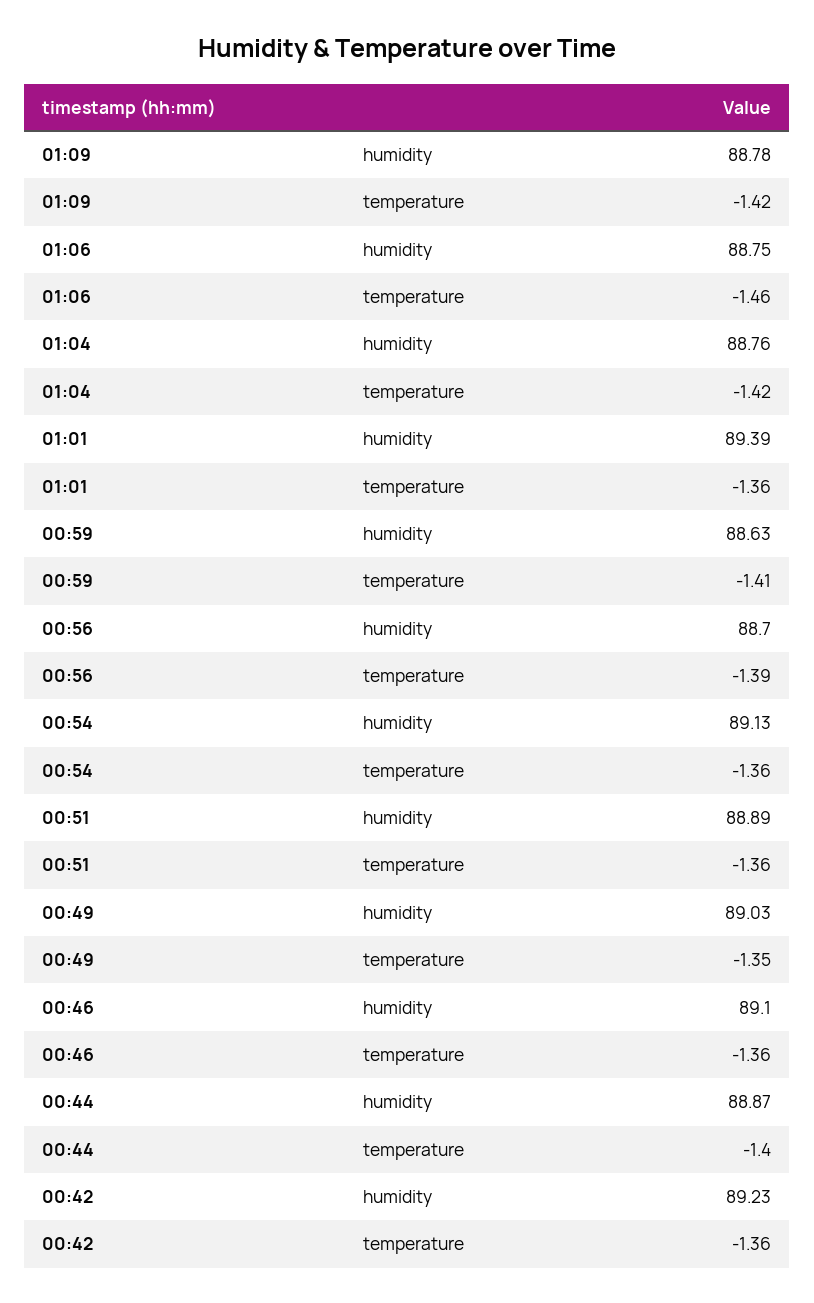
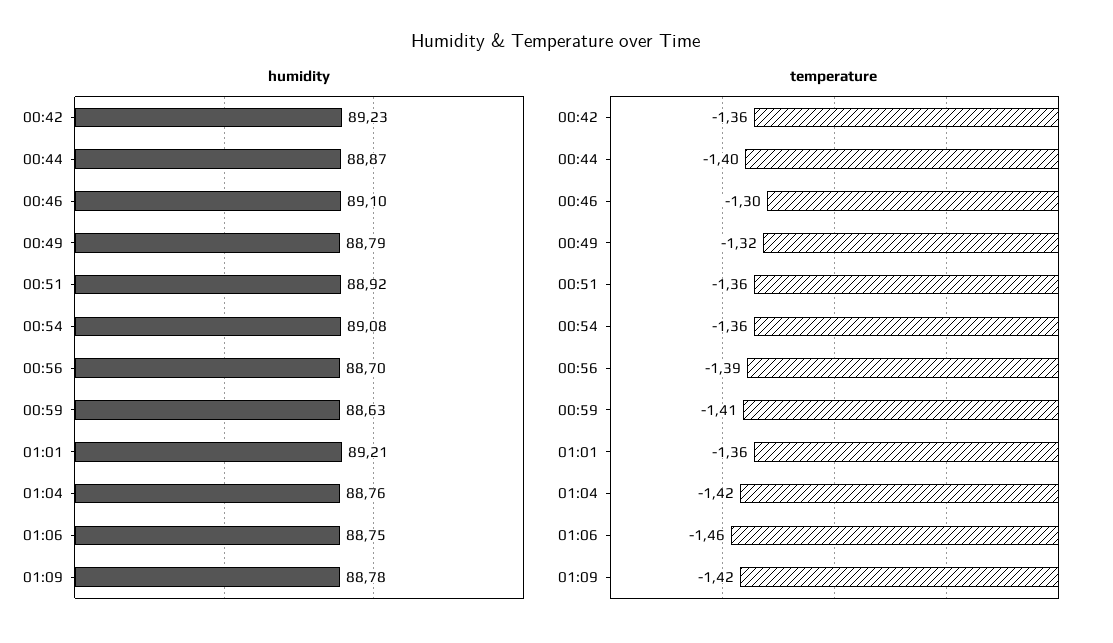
humidity, 01:01: 89.39 -> 89.21
humidity, 00:54: 89.13 -> 89.08
humidity, 00:51: 88.89 -> 88.92
humidity, 00:49: 89.03 -> 88.79
temperature, 00:49: -1.35 -> -1.32
temperature, 00:46: -1.36 -> -1.3

